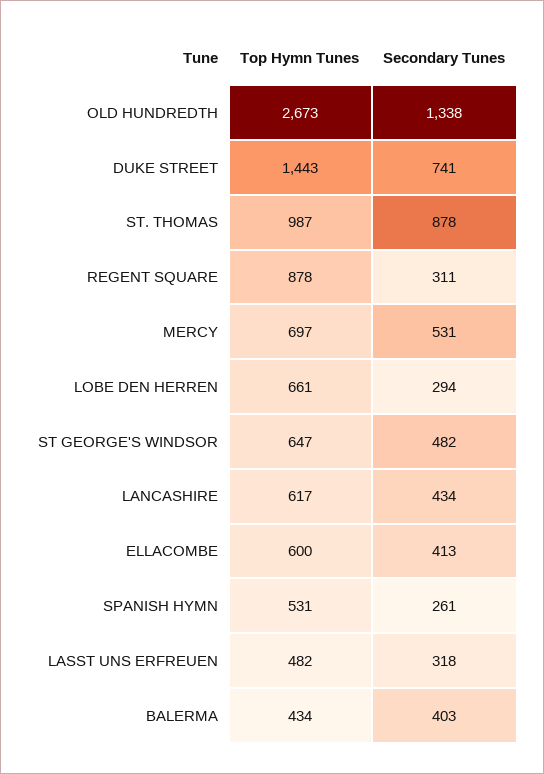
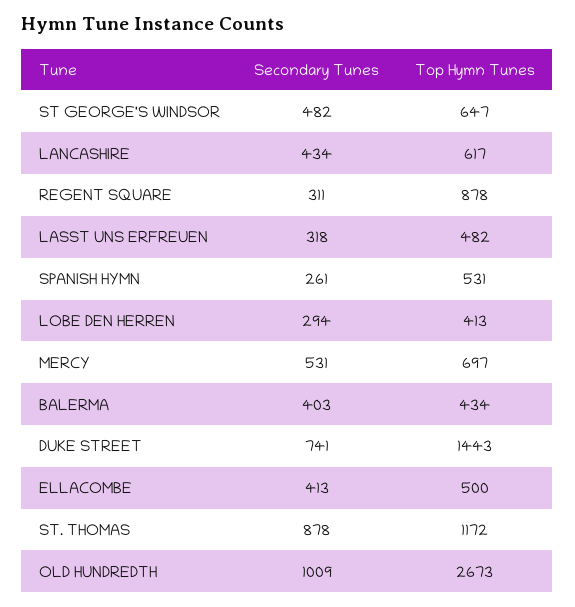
Secondary Tunes, OLD HUNDREDTH: 1338 -> 1009
Top Hymn Tunes, ST. THOMAS: 987 -> 1172
Top Hymn Tunes, LOBE DEN HERREN: 661 -> 413
Top Hymn Tunes, ELLACOMBE: 600 -> 500

